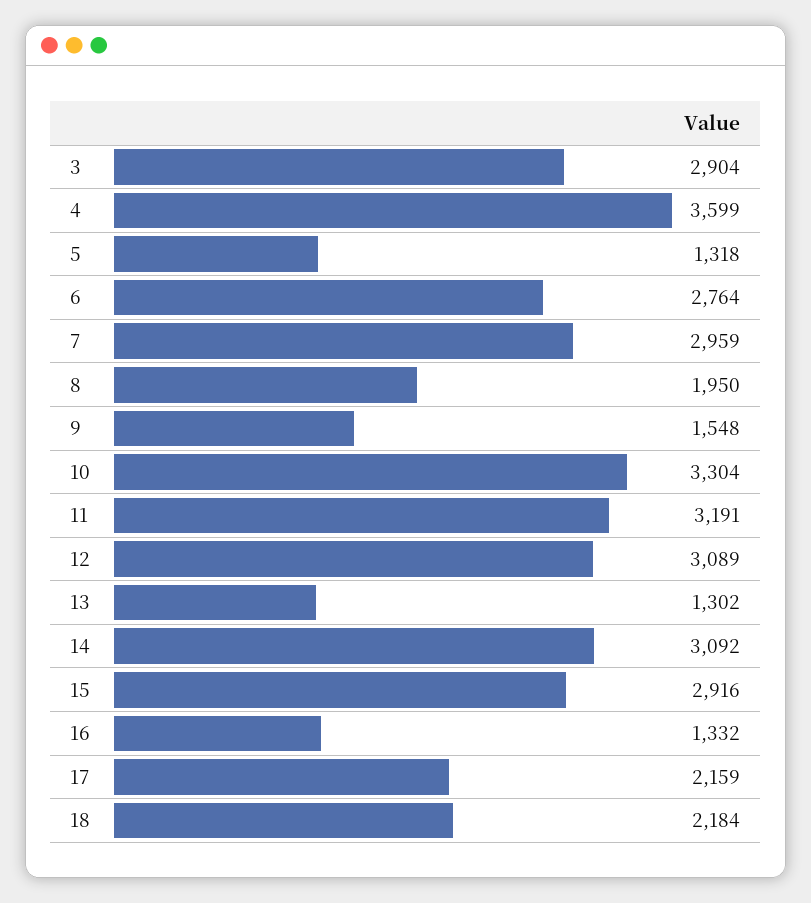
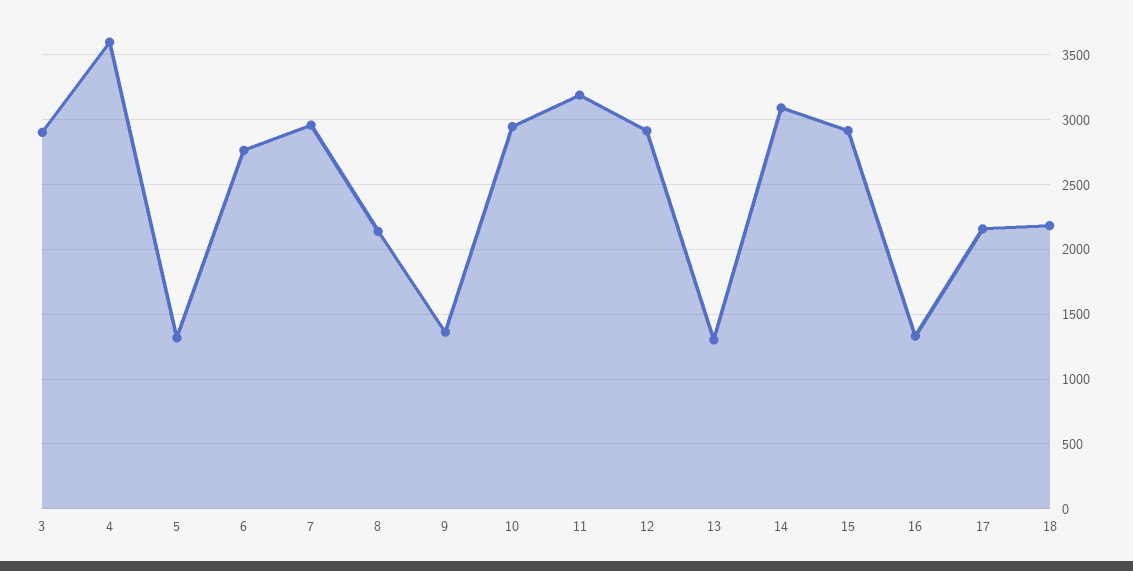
8: 1950 -> 2150
9: 1548 -> 1350
10: 3304 -> 2950
12: 3089 -> 2900

